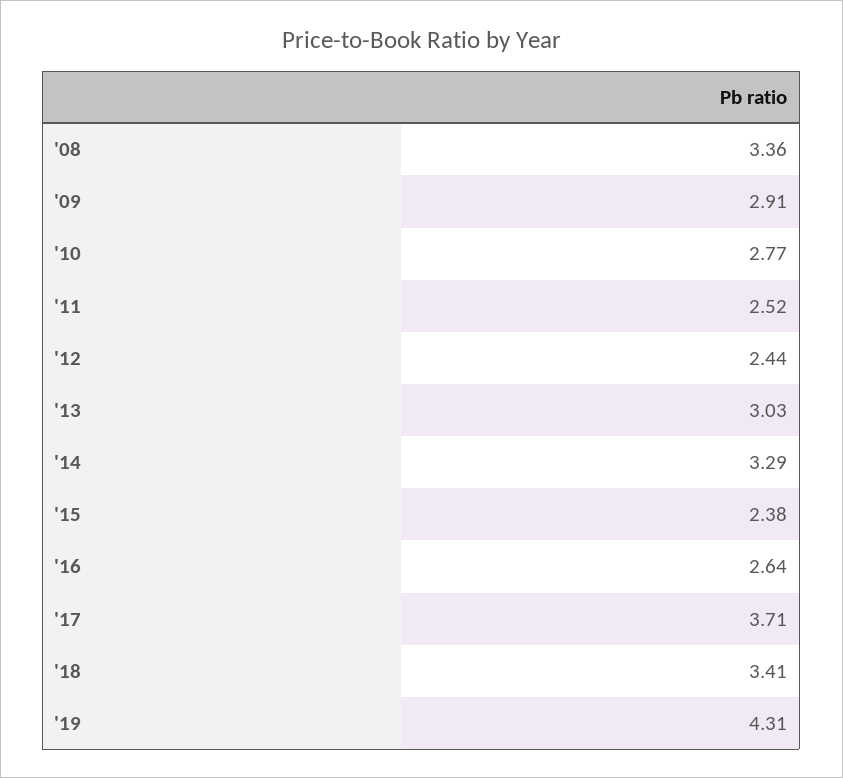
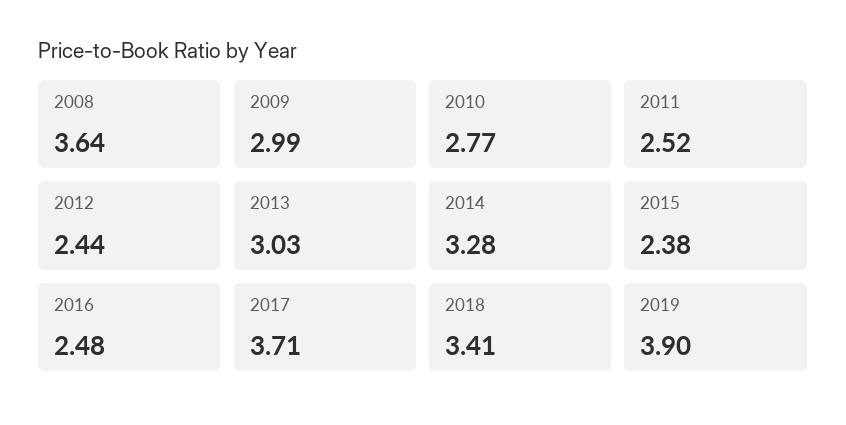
'08: 3.36 -> 3.64
'09: 2.91 -> 2.99
'14: 3.29 -> 3.28
'16: 2.64 -> 2.48
'19: 4.31 -> 3.9

